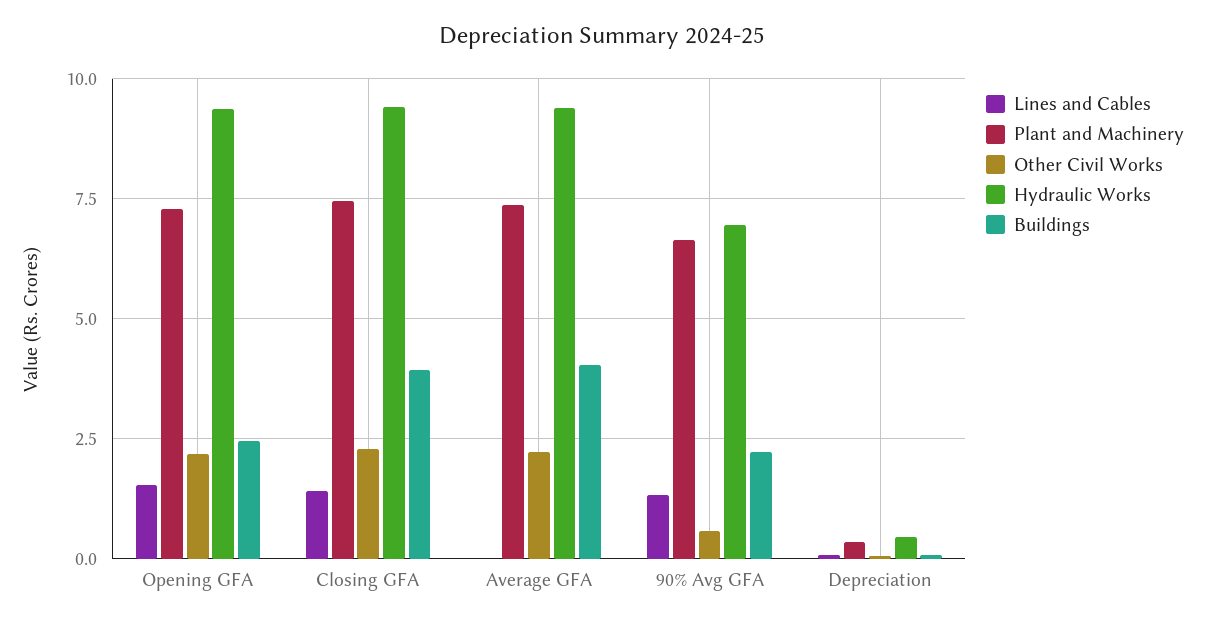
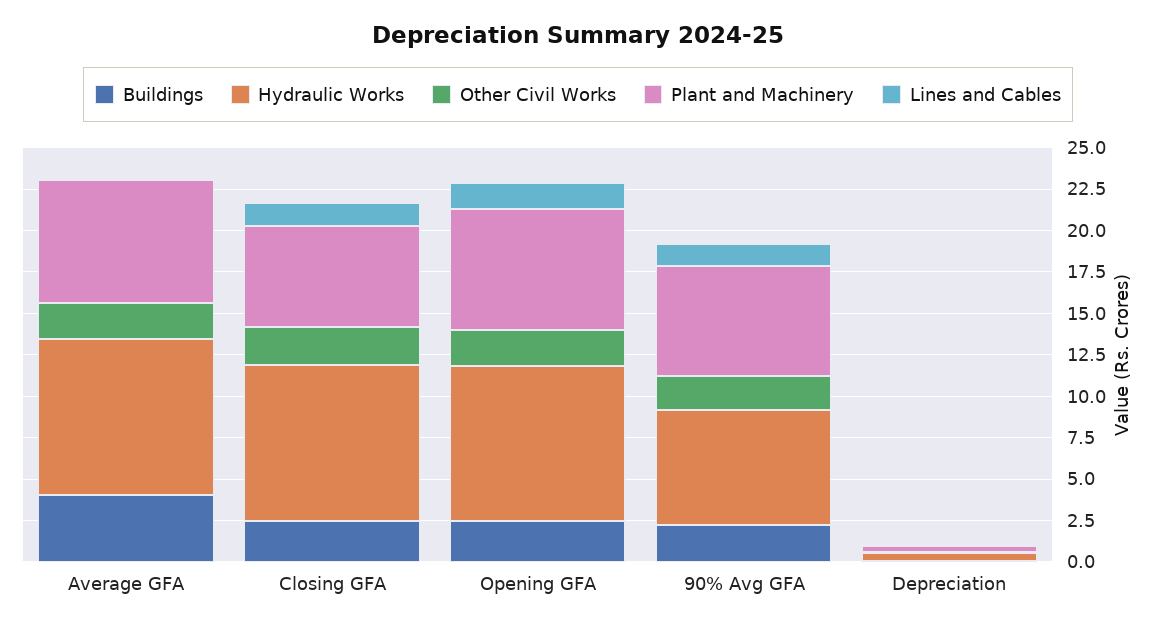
Plant and Machinery, Closing GFA: 7.5 -> 6
Buildings, Closing GFA: 4 -> 2.5
Other Civil Works, 90% Avg GFA: 0.5 -> 2

